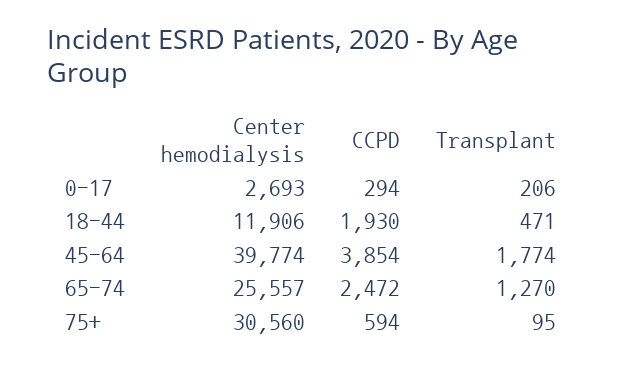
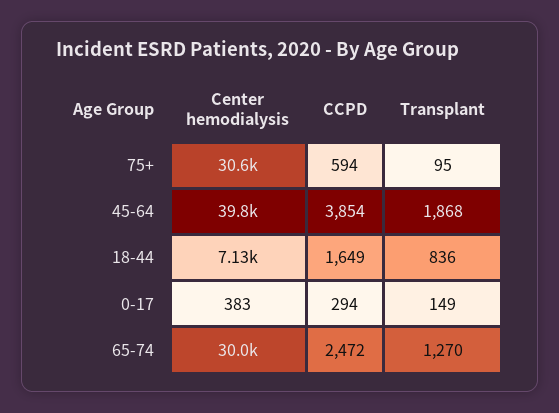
Center hemodialysis, 0-17: 2693 -> 383
Transplant, 0-17: 206 -> 149
Center hemodialysis, 18-44: 11906 -> 7130
CCPD, 18-44: 1930 -> 1649
Transplant, 18-44: 471 -> 836
Transplant, 45-64: 1774 -> 1868
Center hemodialysis, 65-74: 25557 -> 30000

